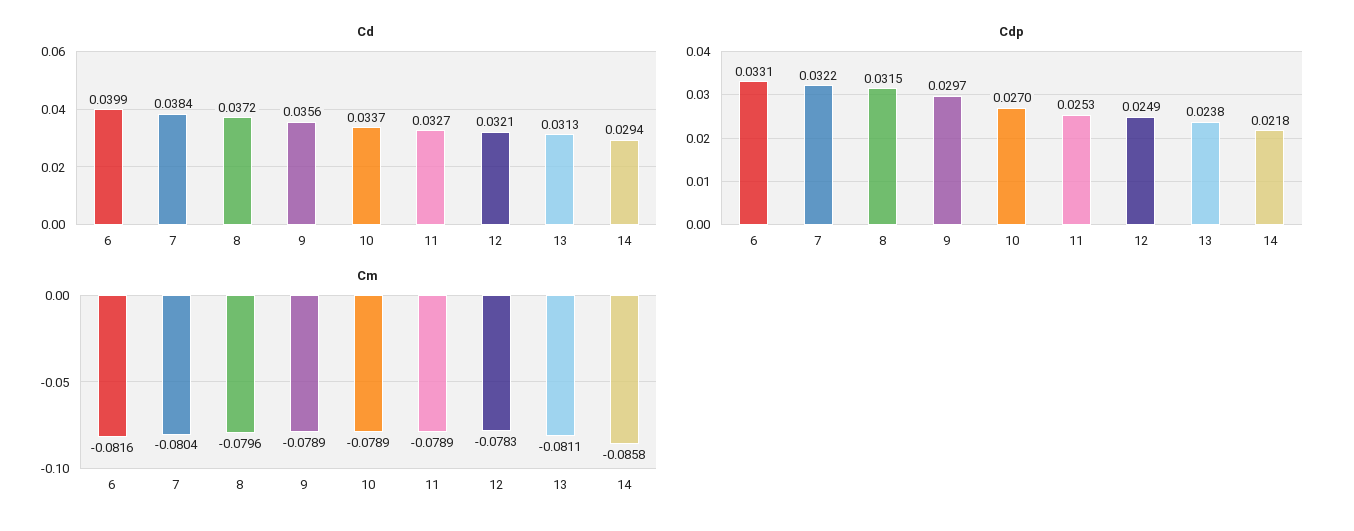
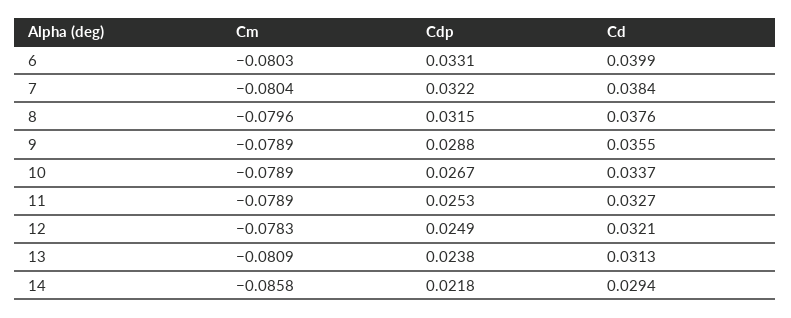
Cd, 8: 0.0372 -> 0.0376
Cd, 9: 0.0356 -> 0.0355
Cdp, 9: 0.0297 -> 0.0288
Cdp, 10: 0.027 -> 0.0267
Cm, 6: -0.0816 -> -0.0803
Cm, 13: -0.0811 -> -0.0809

